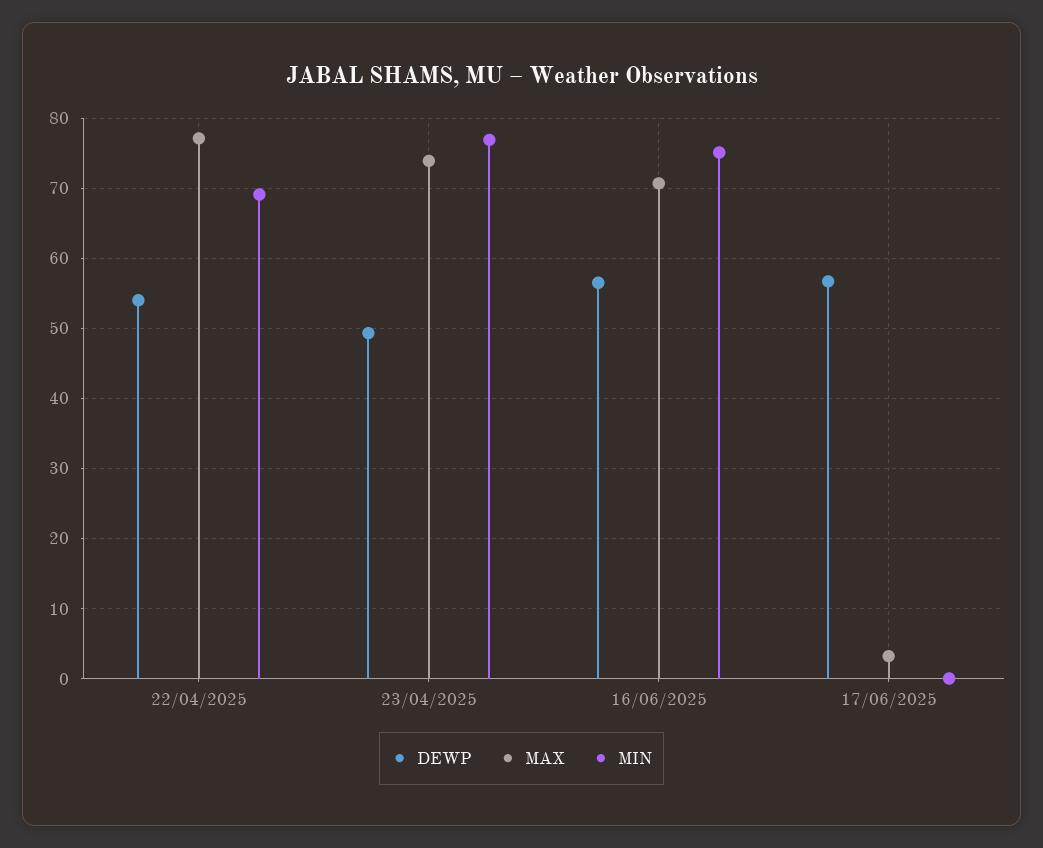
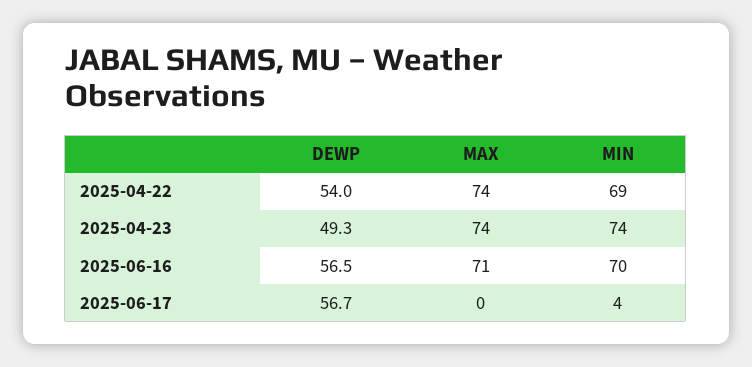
MAX, 22/04/2025: 77 -> 74
MIN, 23/04/2025: 77 -> 74
MIN, 16/06/2025: 75 -> 70
MAX, 17/06/2025: 3 -> 0
MIN, 17/06/2025: 0 -> 4

